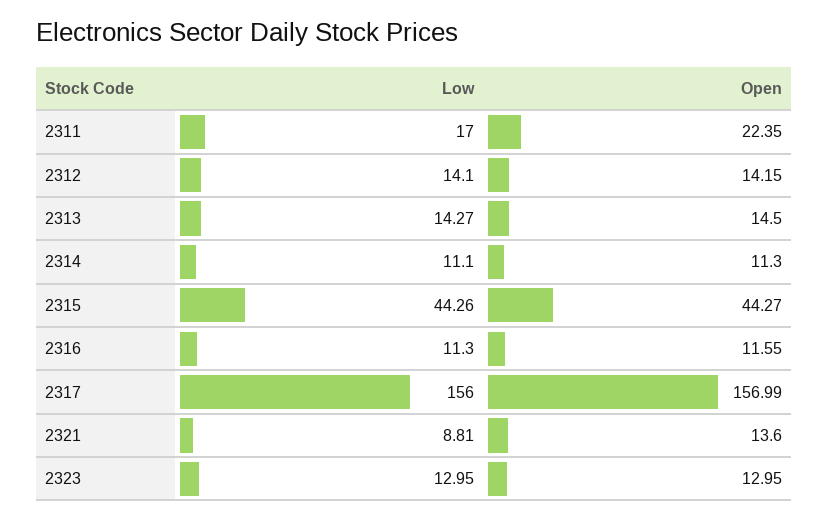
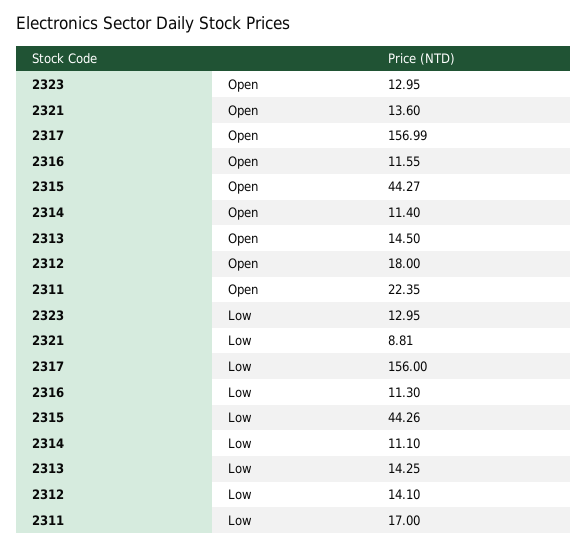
Open, 2312: 14.15 -> 18
Low, 2313: 14.27 -> 14.25
Open, 2314: 11.3 -> 11.4

